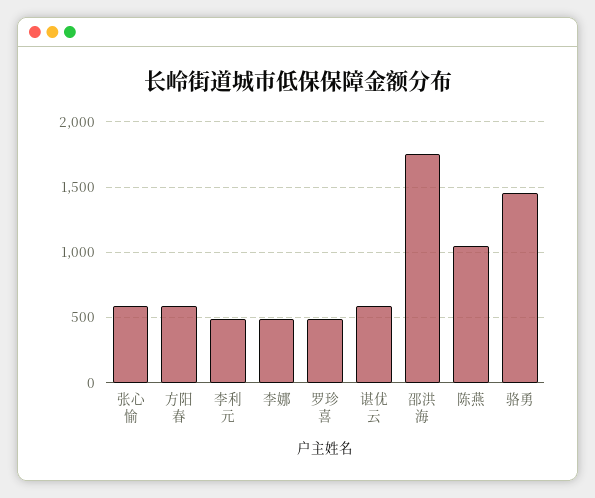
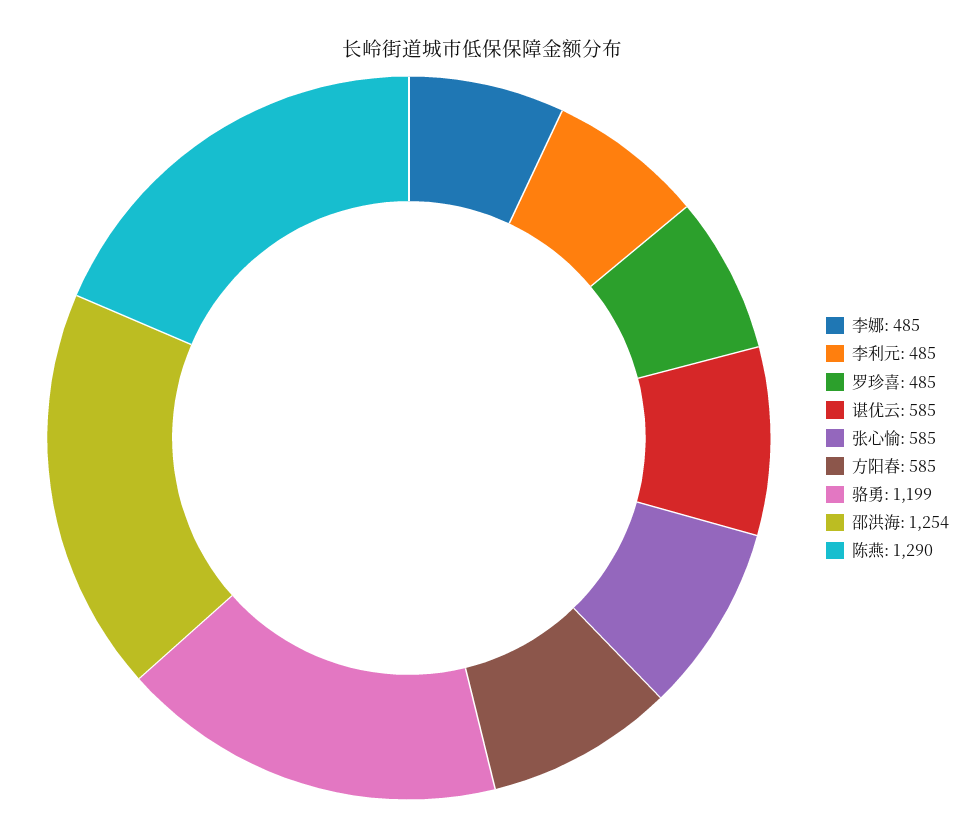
邵洪海: 1750 -> 1254
陈燕: 1050 -> 1290
骆勇: 1450 -> 1199

